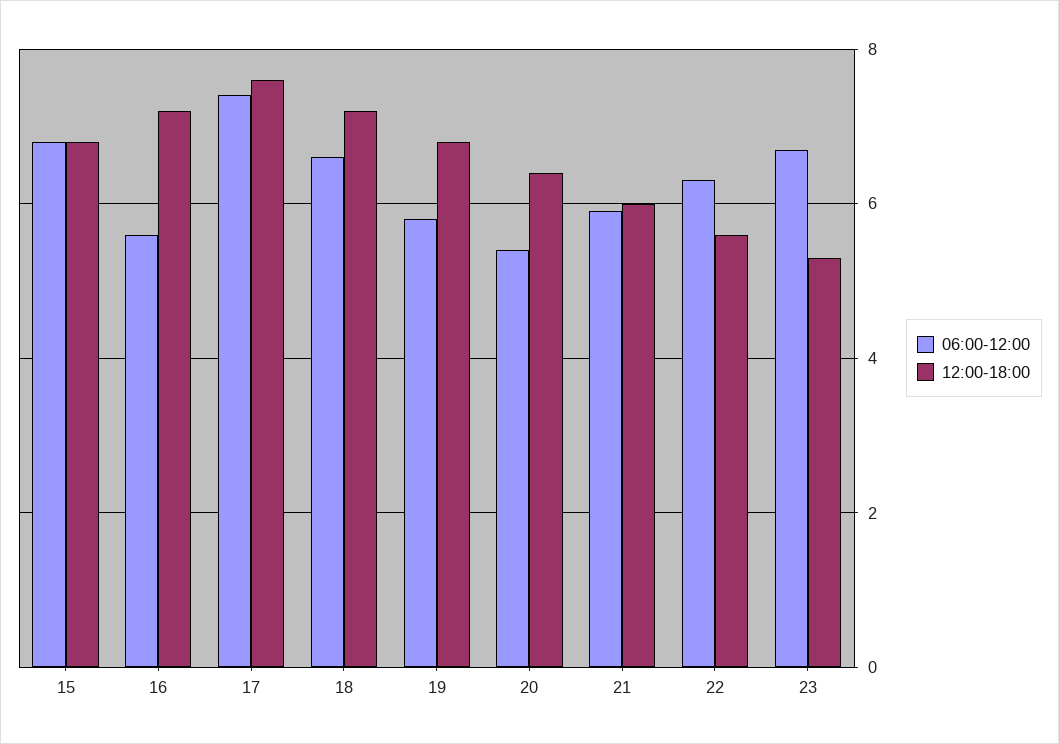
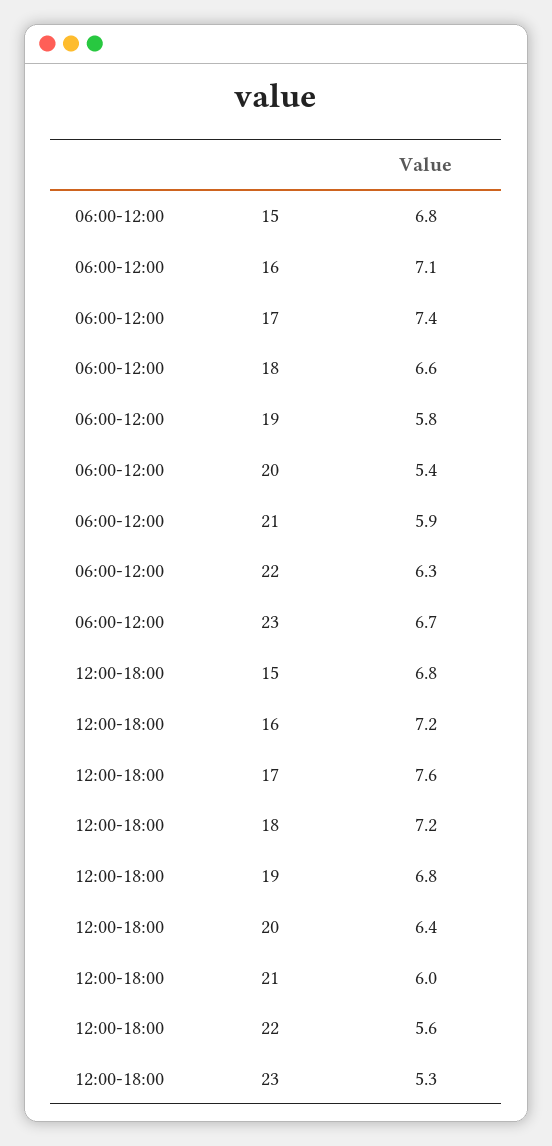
06:00-12:00, 16: 5.5 -> 7.1

